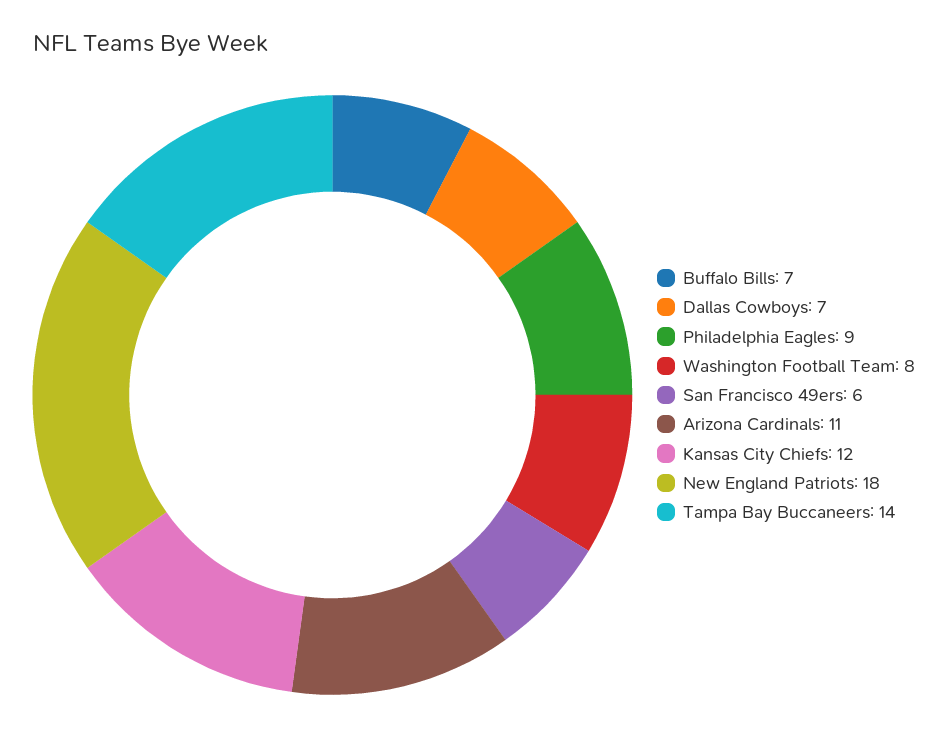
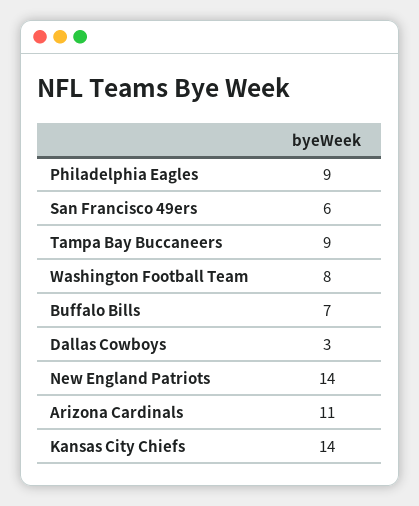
Dallas Cowboys: 7 -> 3
Kansas City Chiefs: 12 -> 14
New England Patriots: 18 -> 14
Tampa Bay Buccaneers: 14 -> 9

